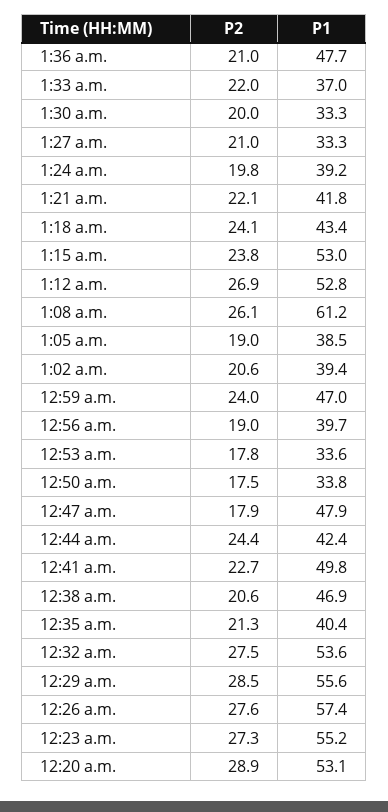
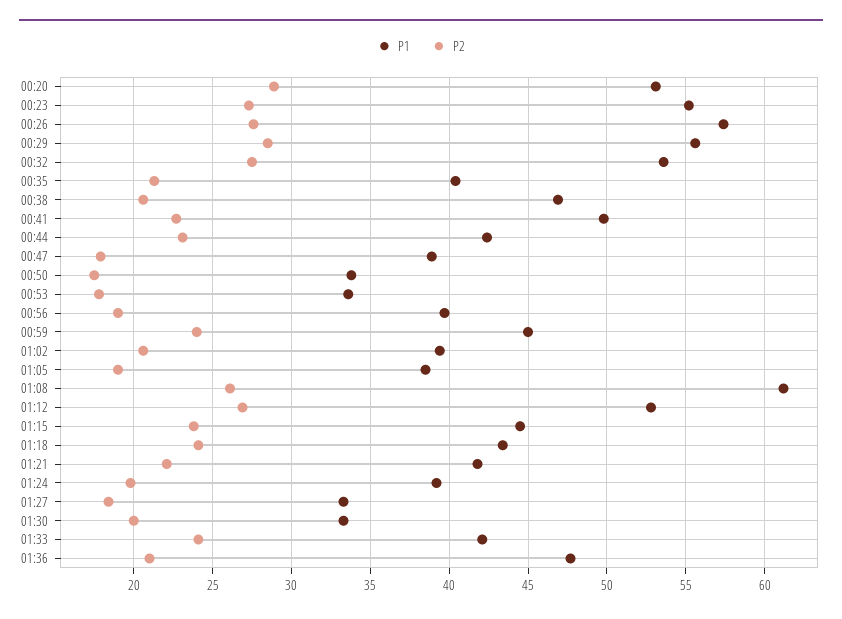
P2, 1:33 a.m.: 22 -> 24
P1, 1:33 a.m.: 37 -> 42
P2, 1:27 a.m.: 21 -> 18.5
P1, 1:15 a.m.: 53 -> 44.5
P1, 12:59 a.m.: 47 -> 45
P1, 12:47 a.m.: 47.9 -> 39
P2, 12:44 a.m.: 24.4 -> 23

